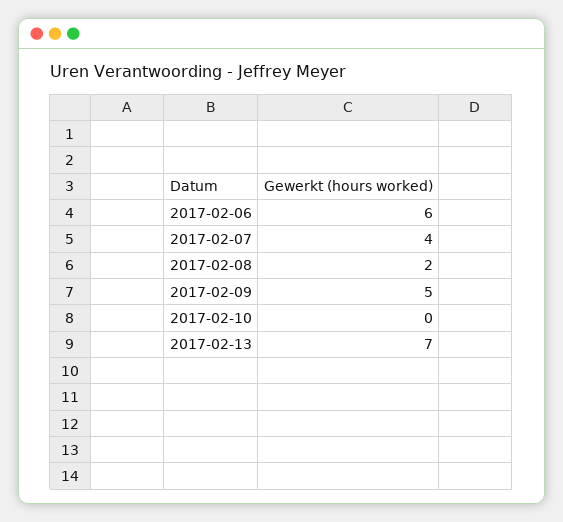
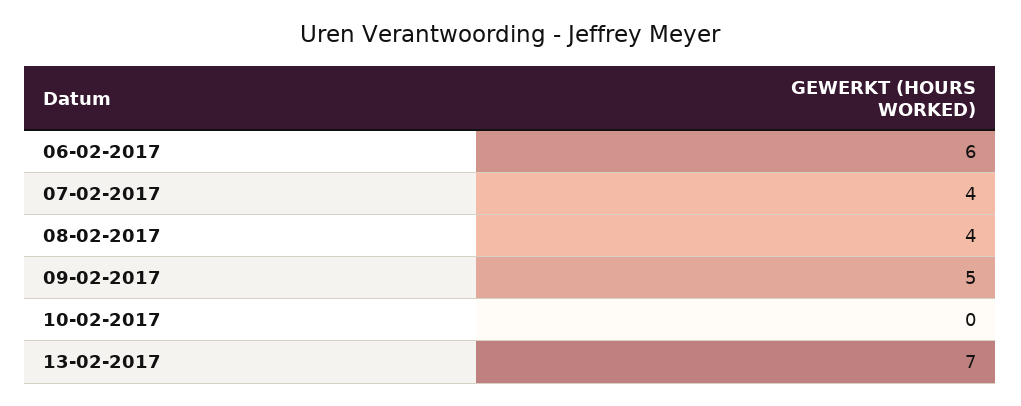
2017-02-08: 2 -> 4

